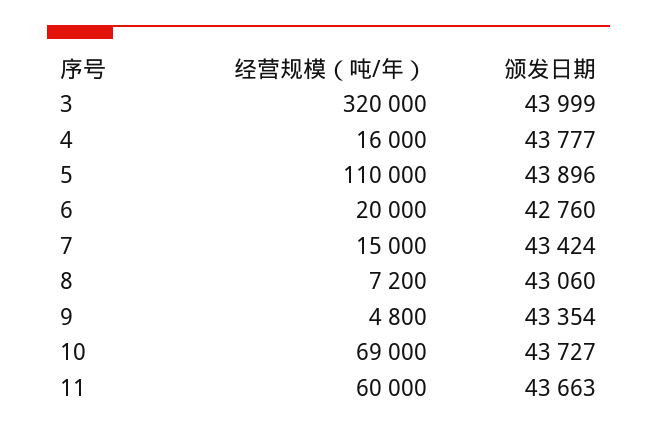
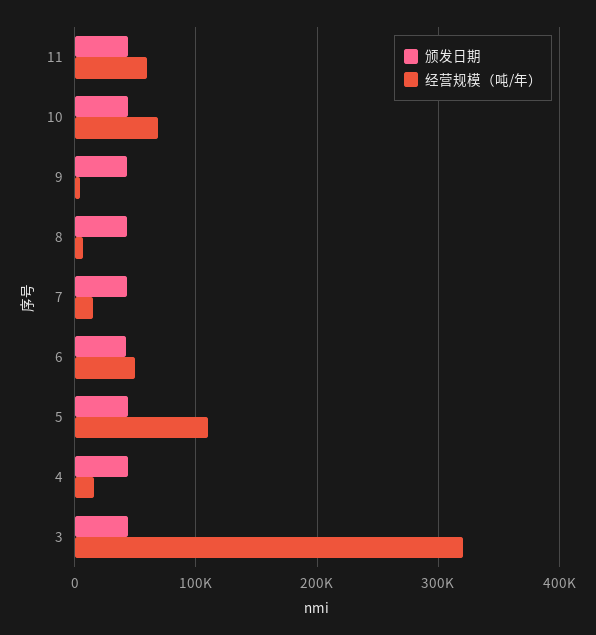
经营规模（吨/年）, 6: 20000 -> 50000

